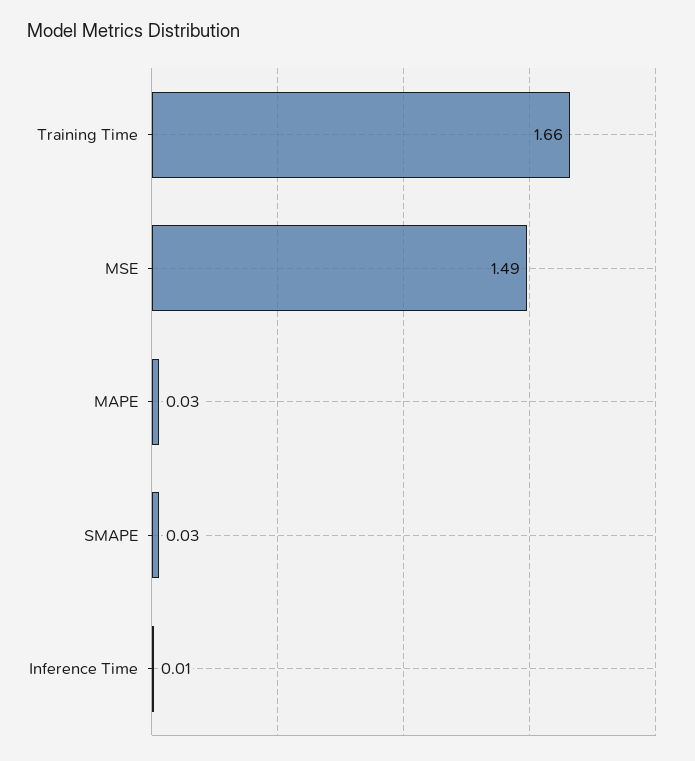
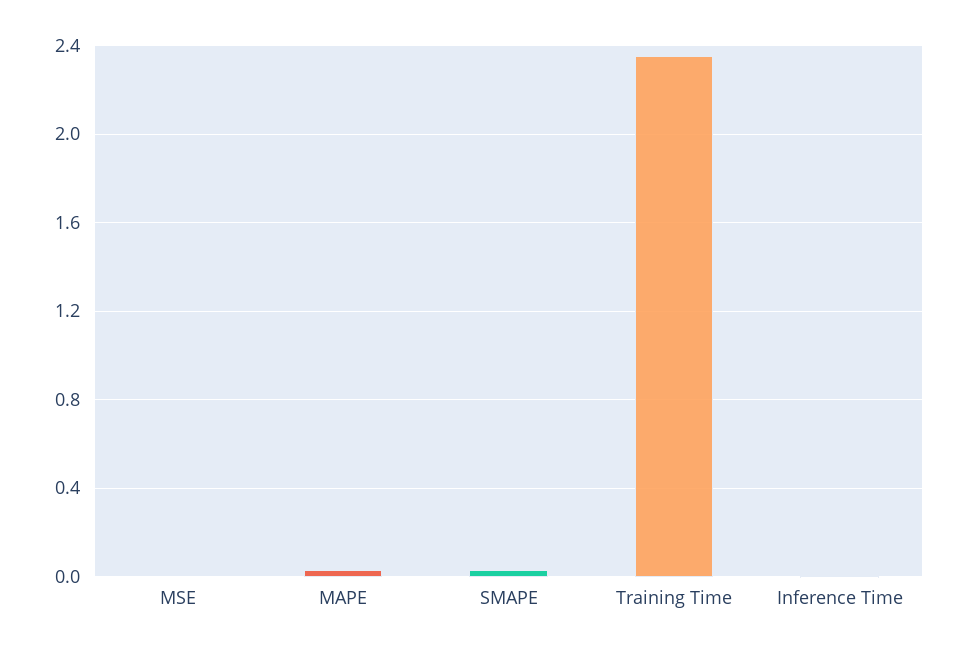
Training Time: 1.66 -> 2.35
MSE: 1.49 -> 0

